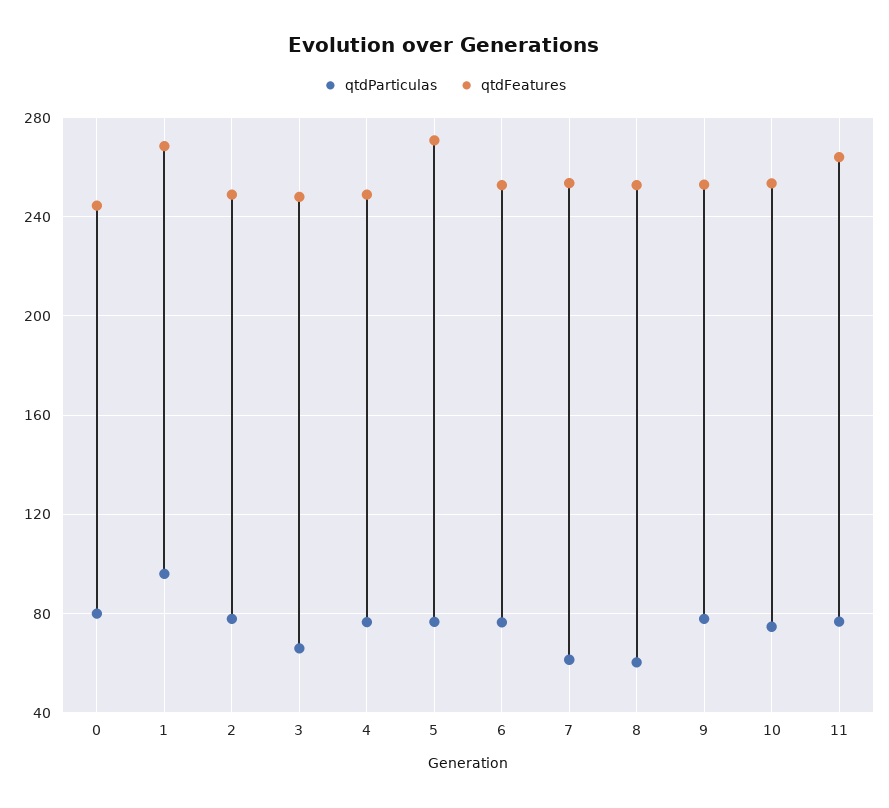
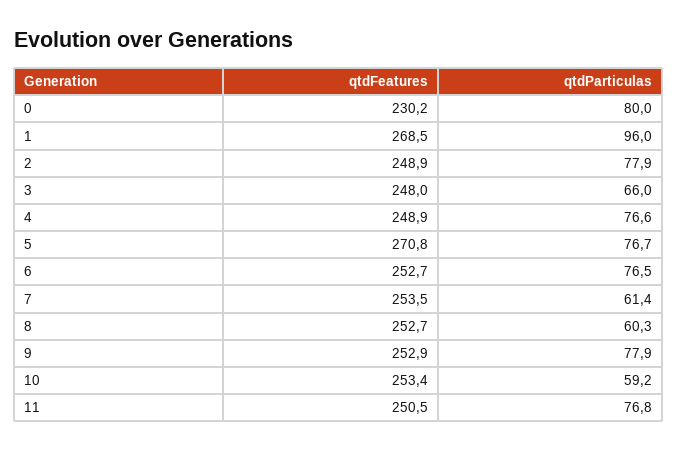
qtdFeatures, 0: 245 -> 230.2
qtdParticulas, 10: 75 -> 59.2
qtdFeatures, 11: 265 -> 250.5

